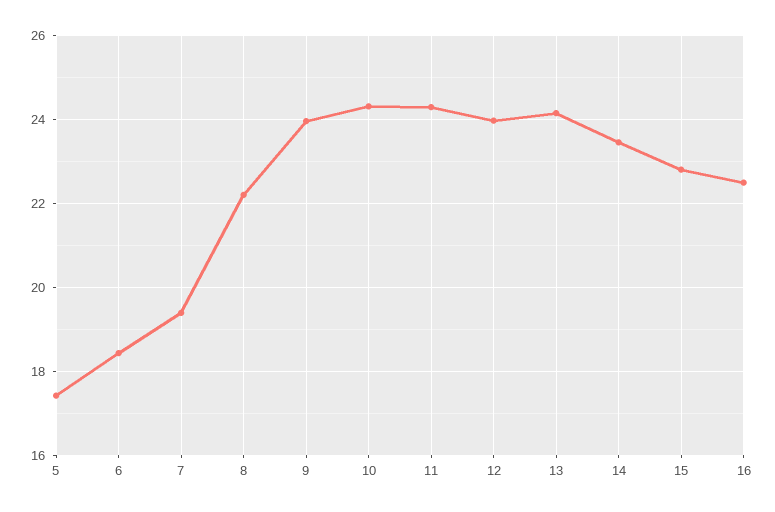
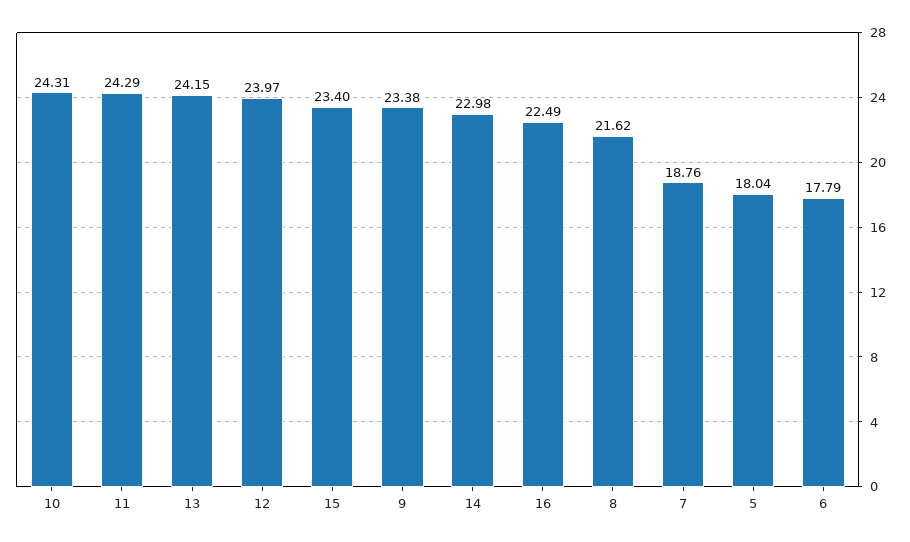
5: 17.4 -> 18.04
6: 18.4 -> 17.79
7: 19.4 -> 18.76
8: 22.2 -> 21.62
9: 24 -> 23.38
14: 23.4 -> 22.98
15: 22.8 -> 23.4

